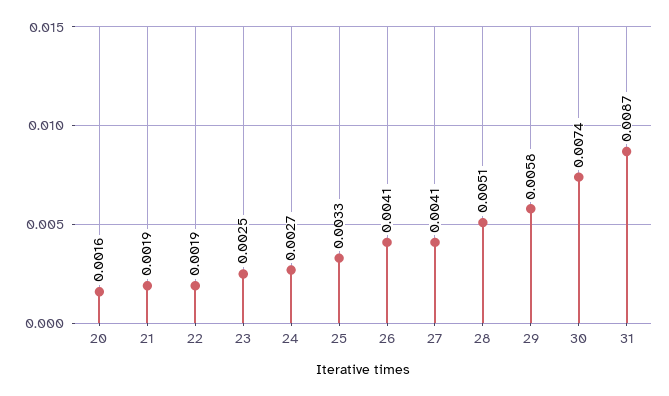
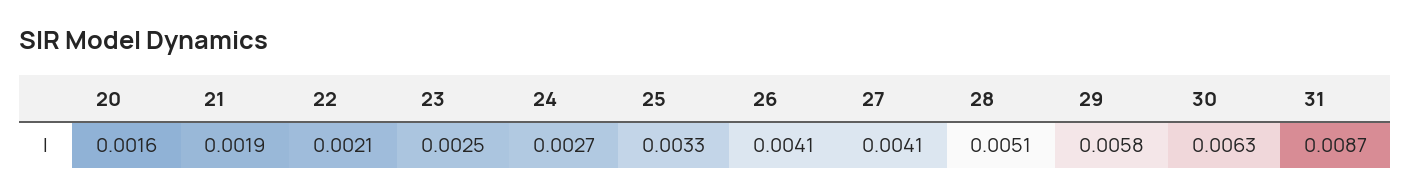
22: 0.0019 -> 0.0021
30: 0.0074 -> 0.0063

